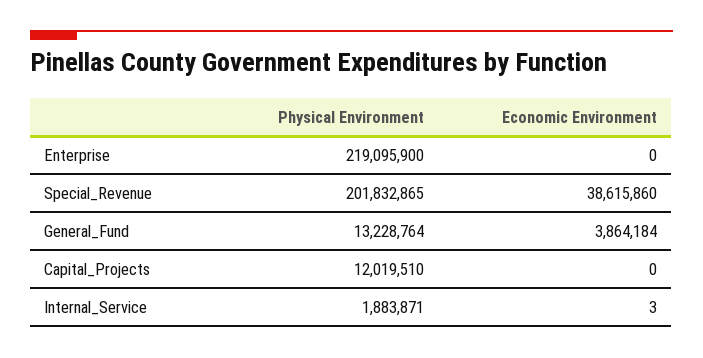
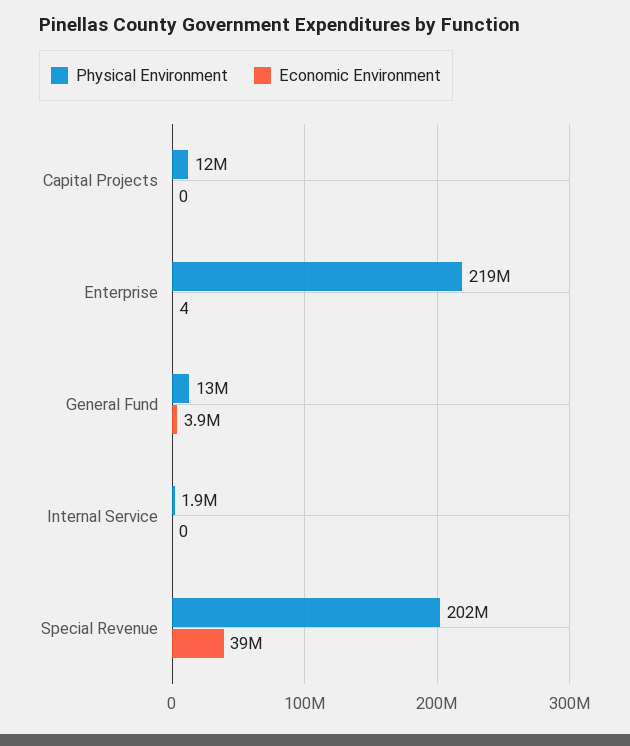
Economic Environment, Enterprise: 0 -> 4
Economic Environment, Internal_Service: 3 -> 0

